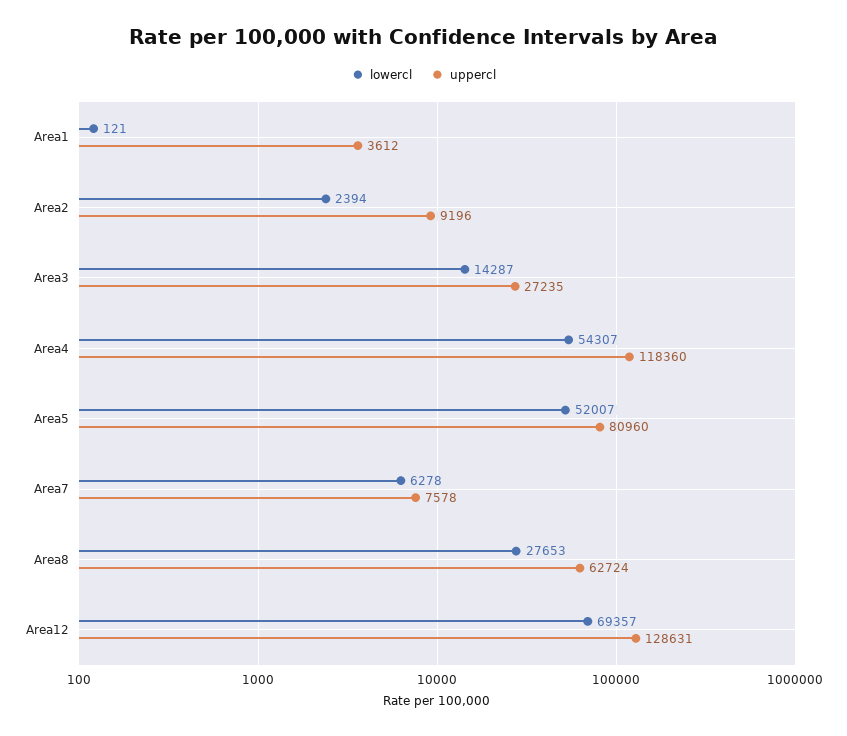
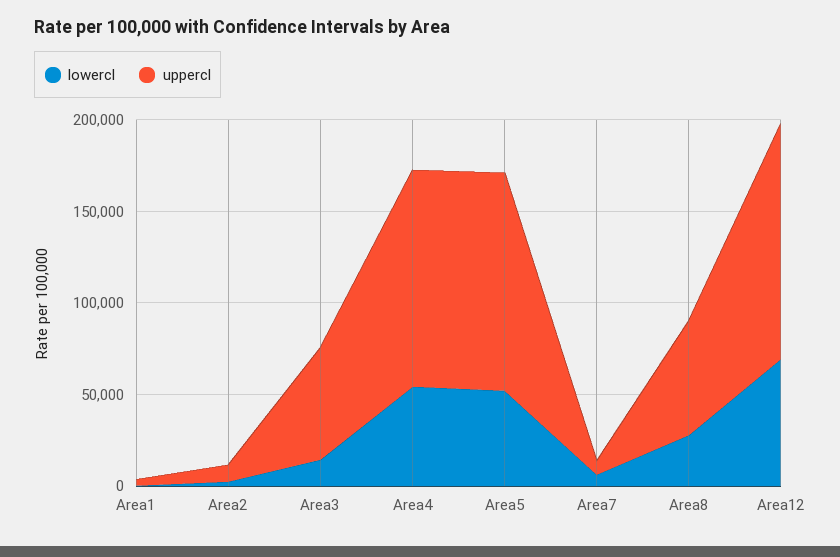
uppercl, Area3: 27235 -> 60000
uppercl, Area5: 80960 -> 120000

